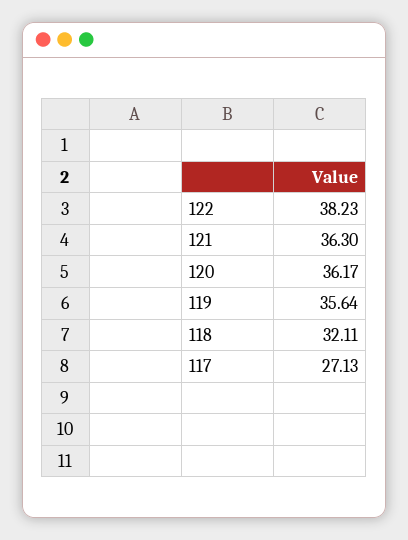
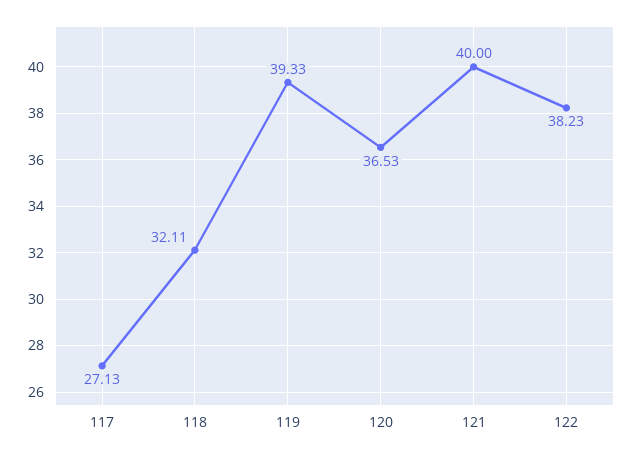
121: 36.3 -> 40
120: 36.17 -> 36.53
119: 35.64 -> 39.33

